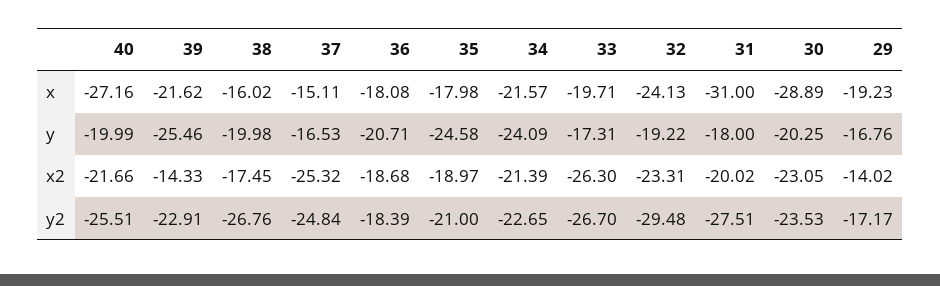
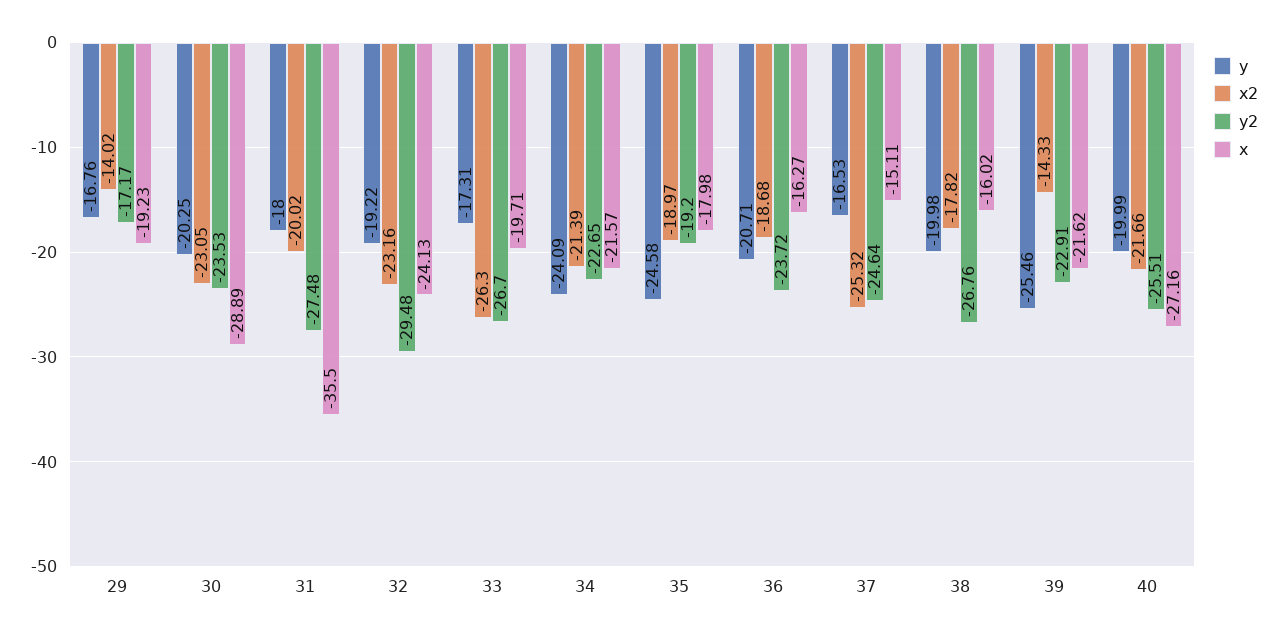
x, 36: -18.08 -> -16.27
x, 31: -31 -> -35.5
x2, 38: -17.45 -> -17.82
x2, 32: -23.31 -> -23.16
y2, 37: -24.84 -> -24.64
y2, 36: -18.39 -> -23.72
y2, 35: -21 -> -19.2
y2, 31: -27.51 -> -27.48

